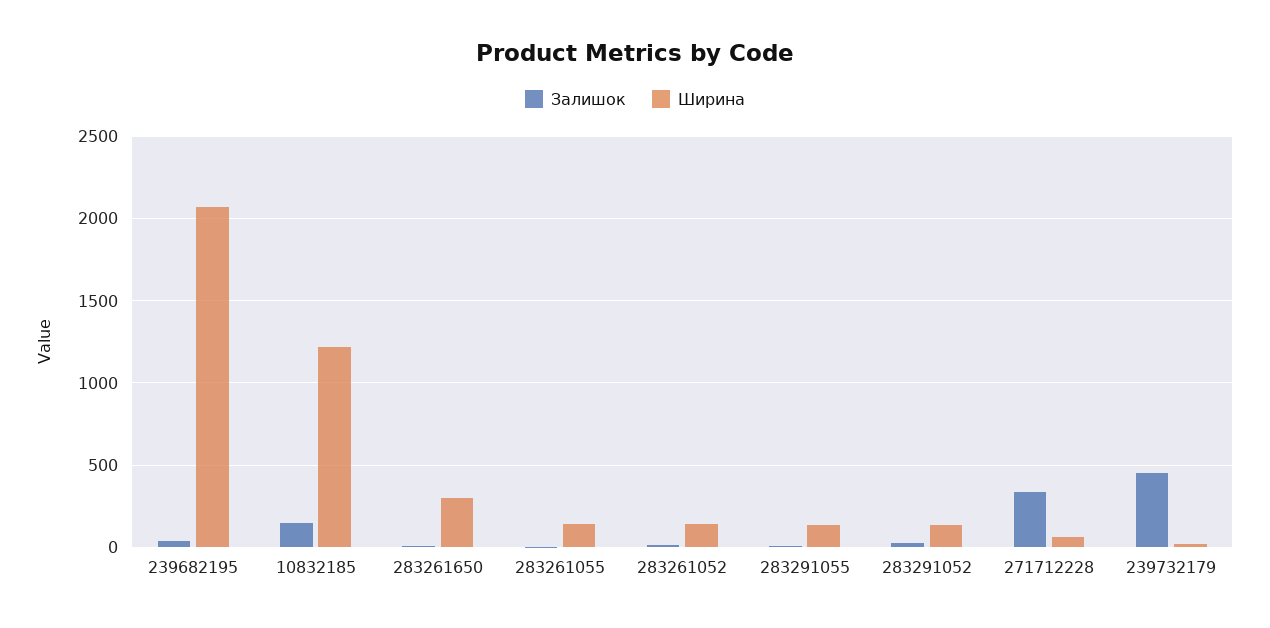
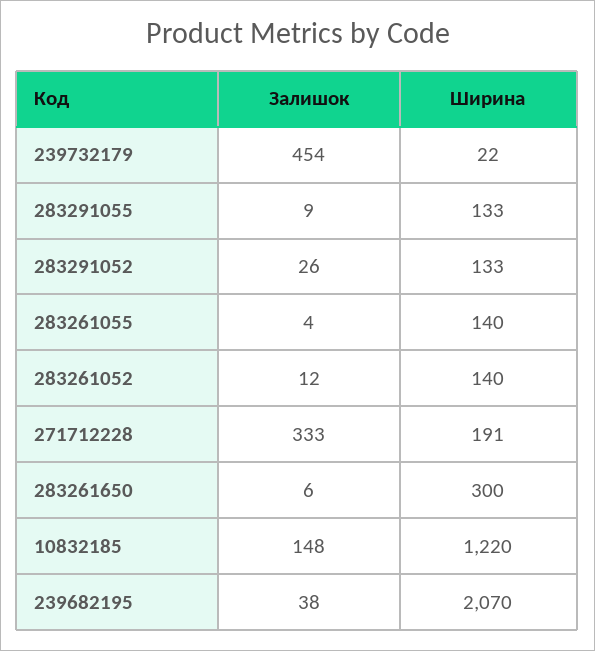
Ширина, 271712228: 50 -> 191

